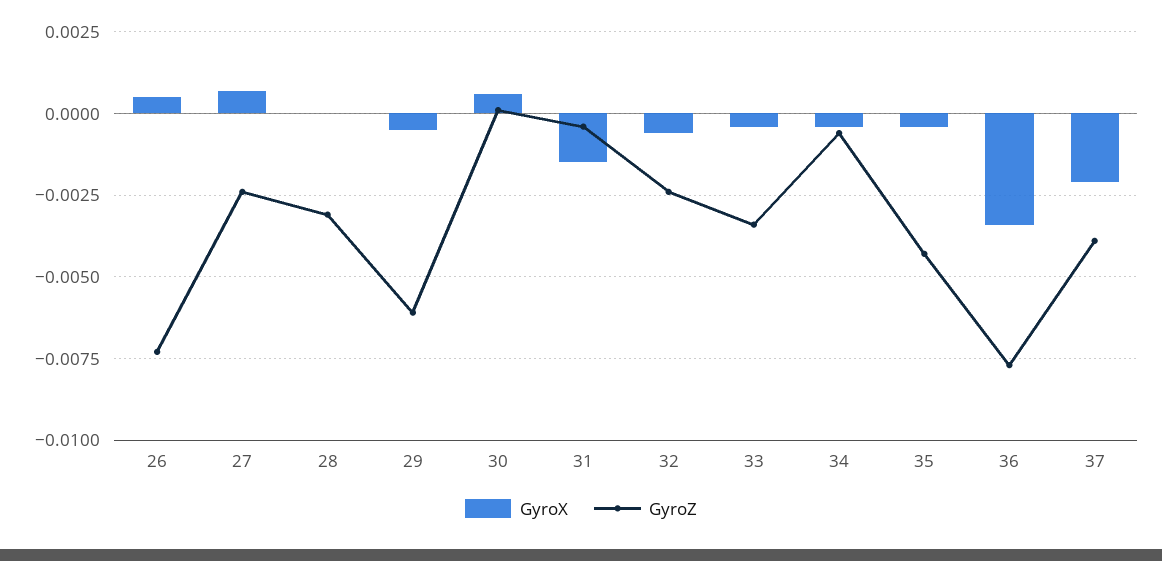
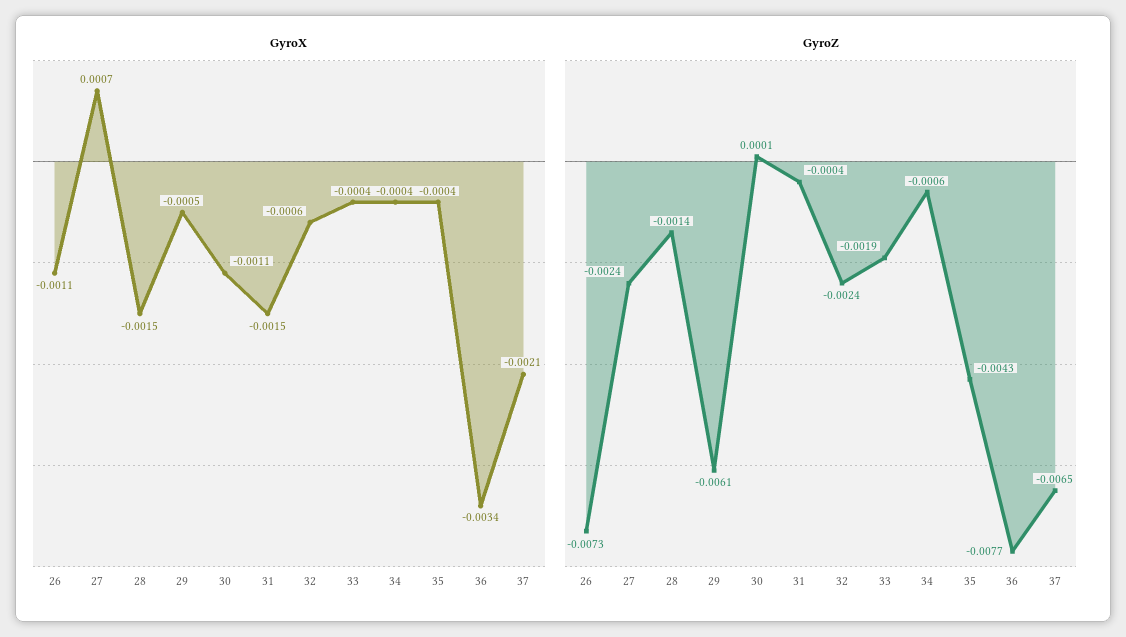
GyroX, 26: 0.0005 -> -0.0011
GyroX, 28: 0 -> -0.0015
GyroZ, 28: -0.003 -> -0.0014
GyroX, 30: 0.0005 -> -0.0011
GyroZ, 33: -0.0035 -> -0.0019
GyroZ, 37: -0.004 -> -0.0065

